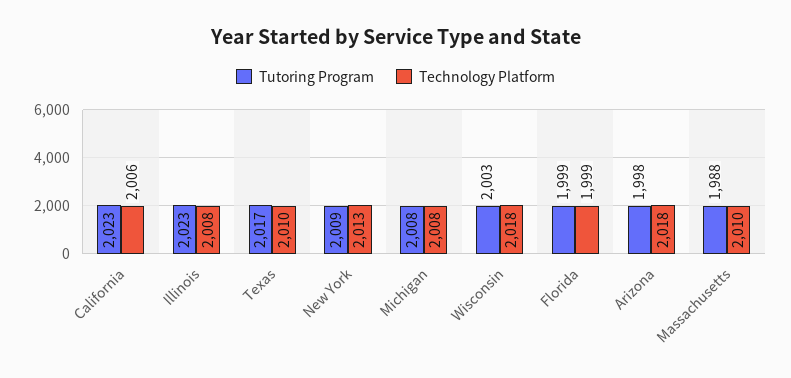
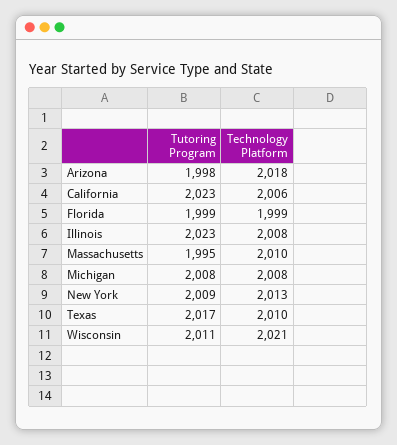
Tutoring Program, Wisconsin: 2003 -> 2011
Technology Platform, Wisconsin: 2018 -> 2021
Tutoring Program, Massachusetts: 1988 -> 1995

